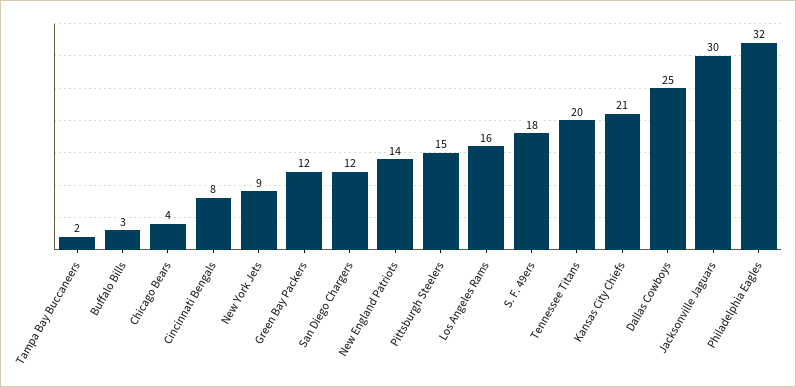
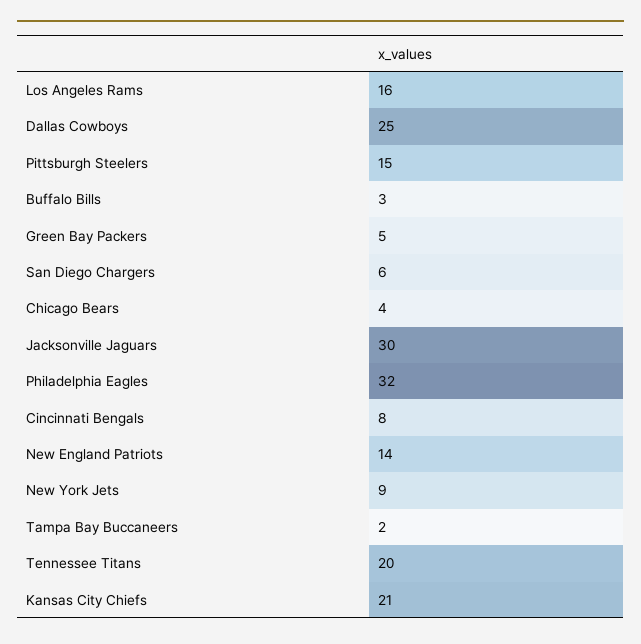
Green Bay Packers: 12 -> 5
San Diego Chargers: 12 -> 6
S. F. 49ers: 18 -> none

